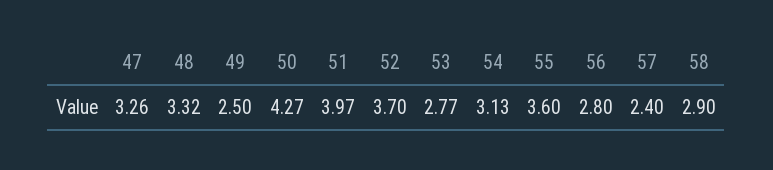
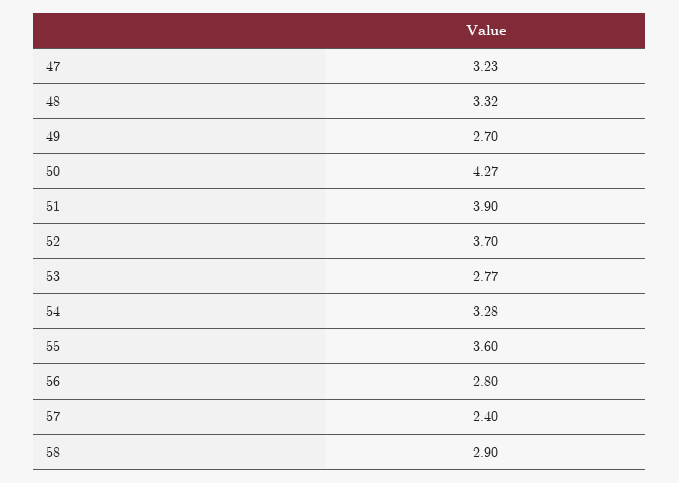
47: 3.26 -> 3.23
49: 2.5 -> 2.7
51: 3.97 -> 3.9
54: 3.13 -> 3.28

